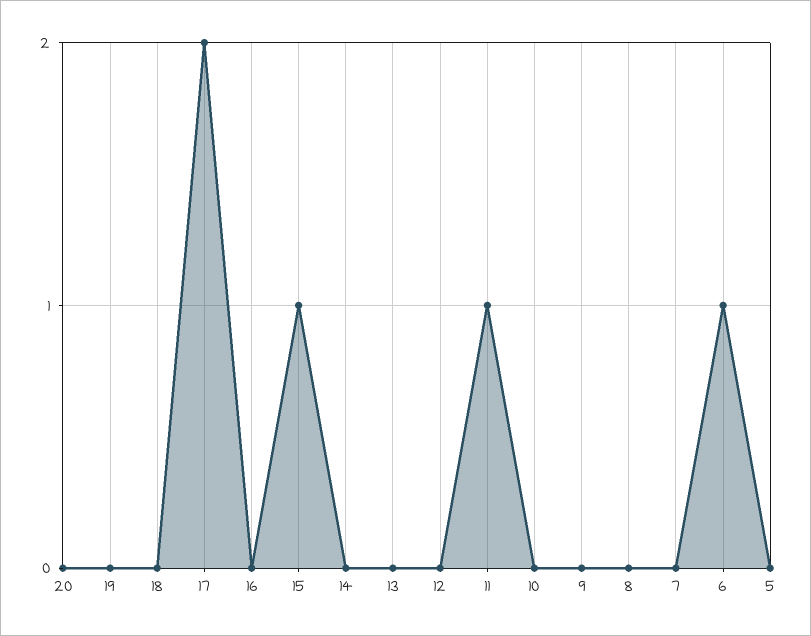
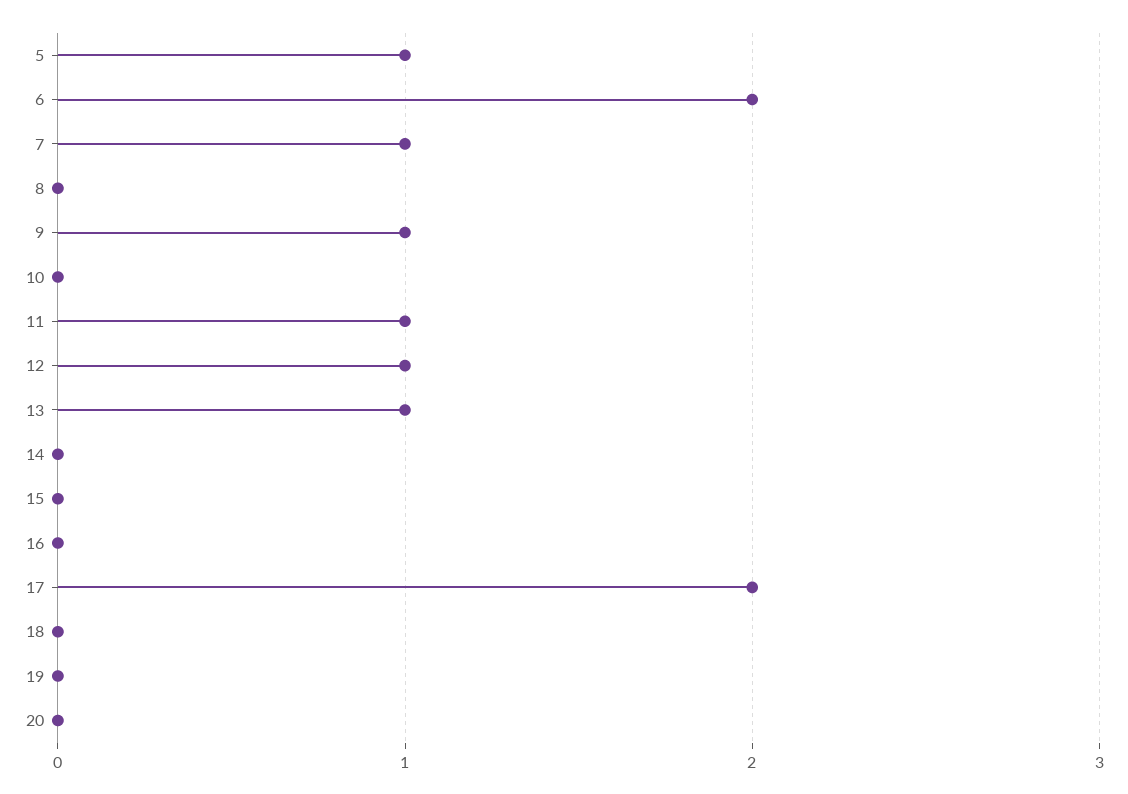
15: 1 -> 0
13: 0 -> 1
12: 0 -> 1
9: 0 -> 1
7: 0 -> 1
6: 1 -> 2
5: 0 -> 1

